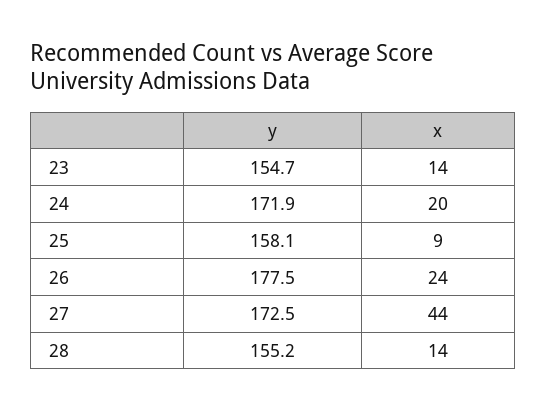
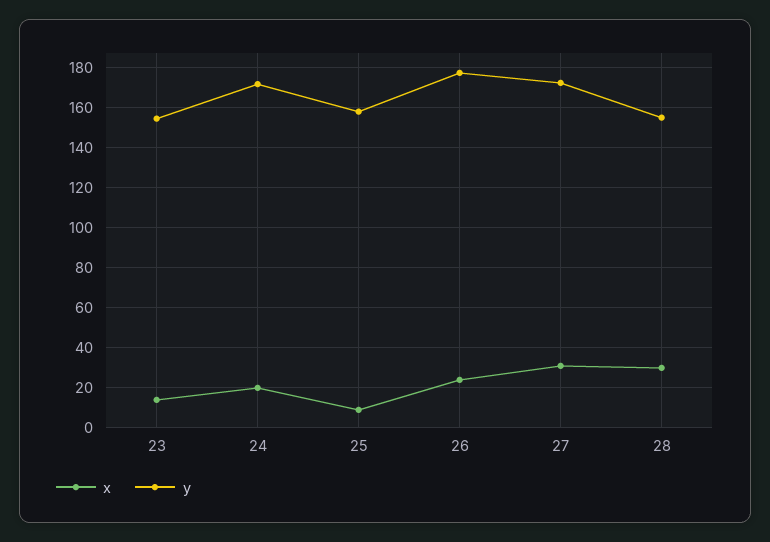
x, 27: 44 -> 30
x, 28: 14 -> 30

